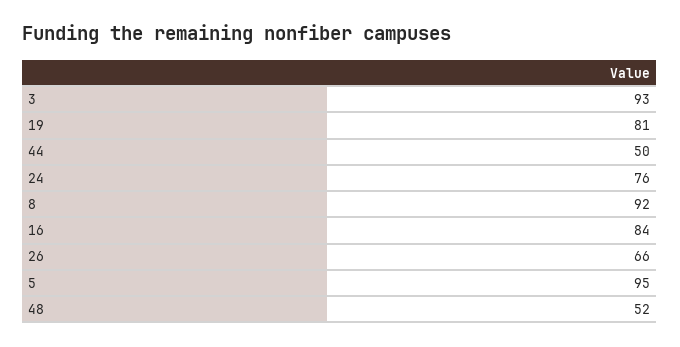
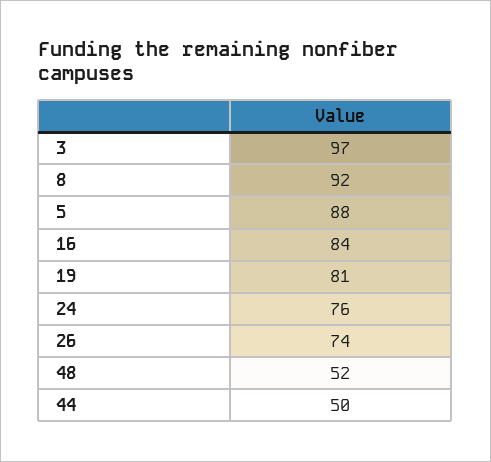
3: 93 -> 97
26: 66 -> 74
5: 95 -> 88

